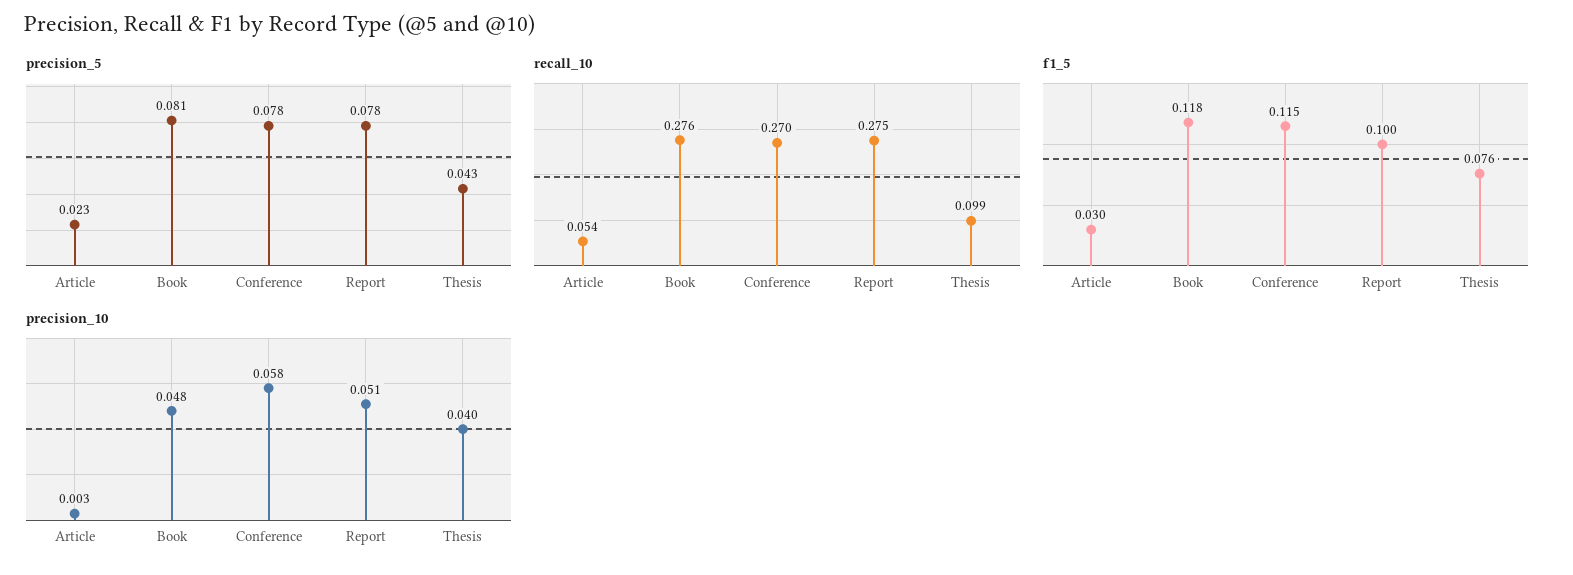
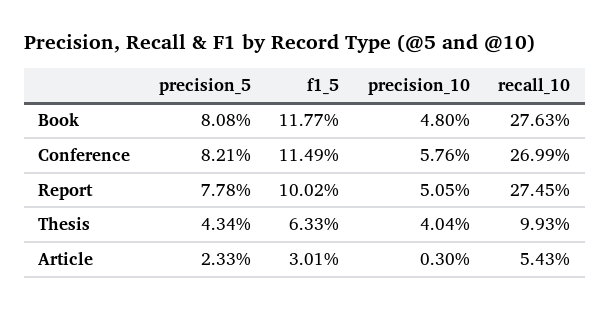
precision_5, Conference: 0.078 -> 0.0821
f1_5, Thesis: 0.076 -> 0.0633

